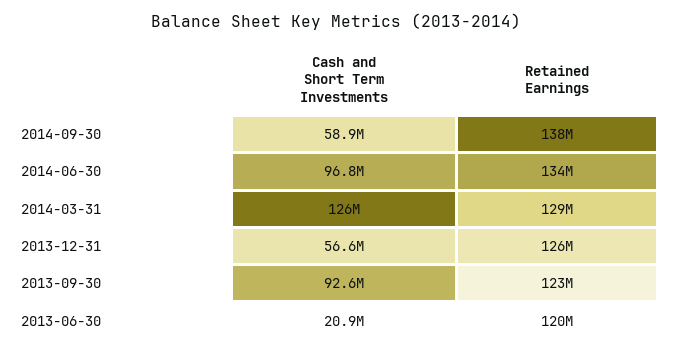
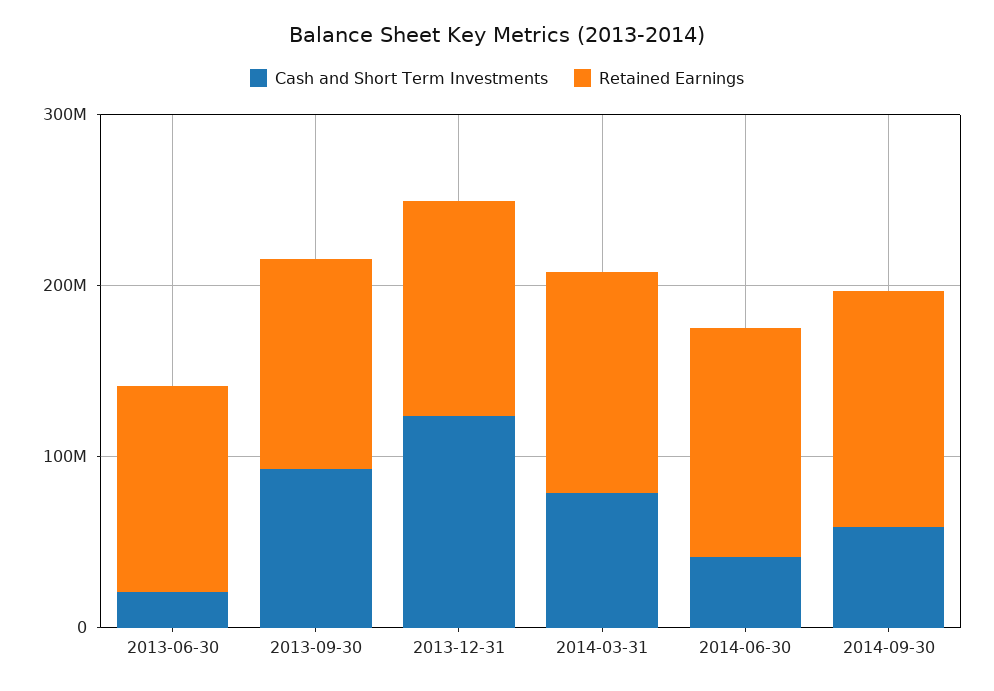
Cash and Short Term Investments, 2014-06-30: 96800000 -> 40000000
Cash and Short Term Investments, 2014-03-31: 126000000 -> 80000000
Cash and Short Term Investments, 2013-12-31: 56600000 -> 120000000

